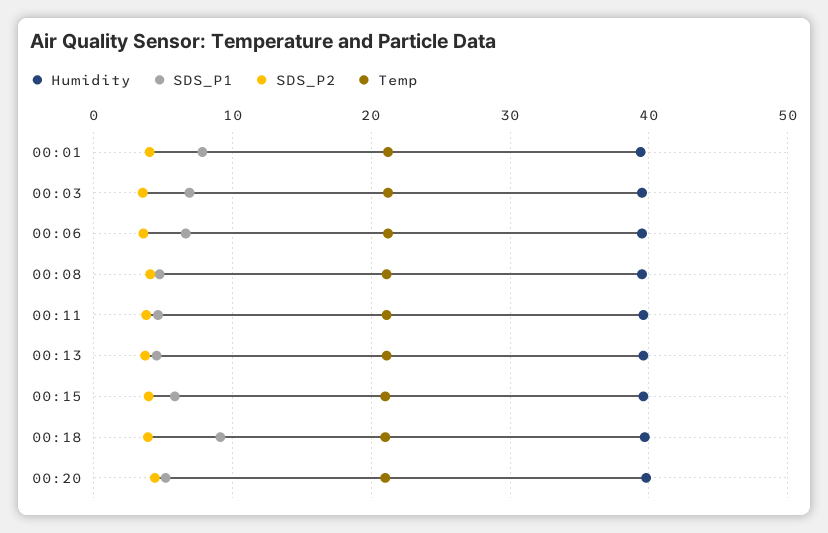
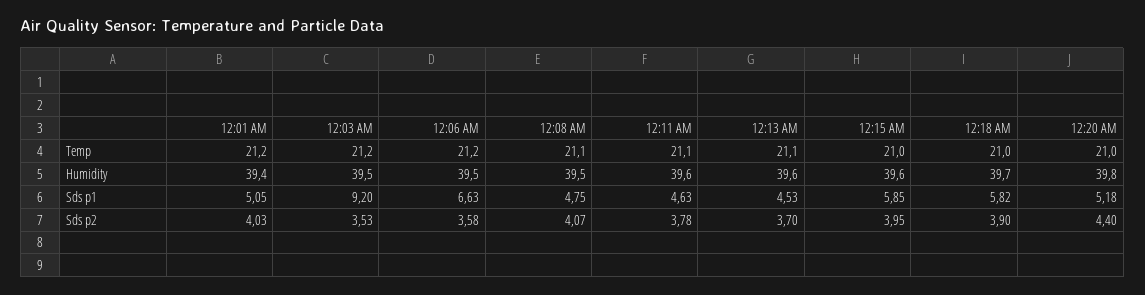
SDS_P1, 00:01: 8 -> 5.05
SDS_P1, 00:03: 7 -> 9.2
SDS_P1, 00:18: 9 -> 5.82

